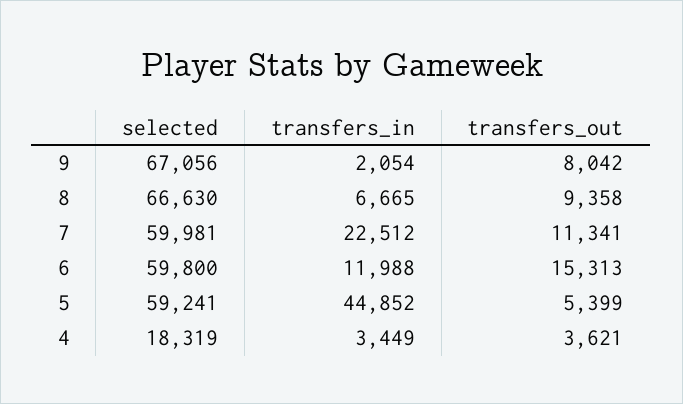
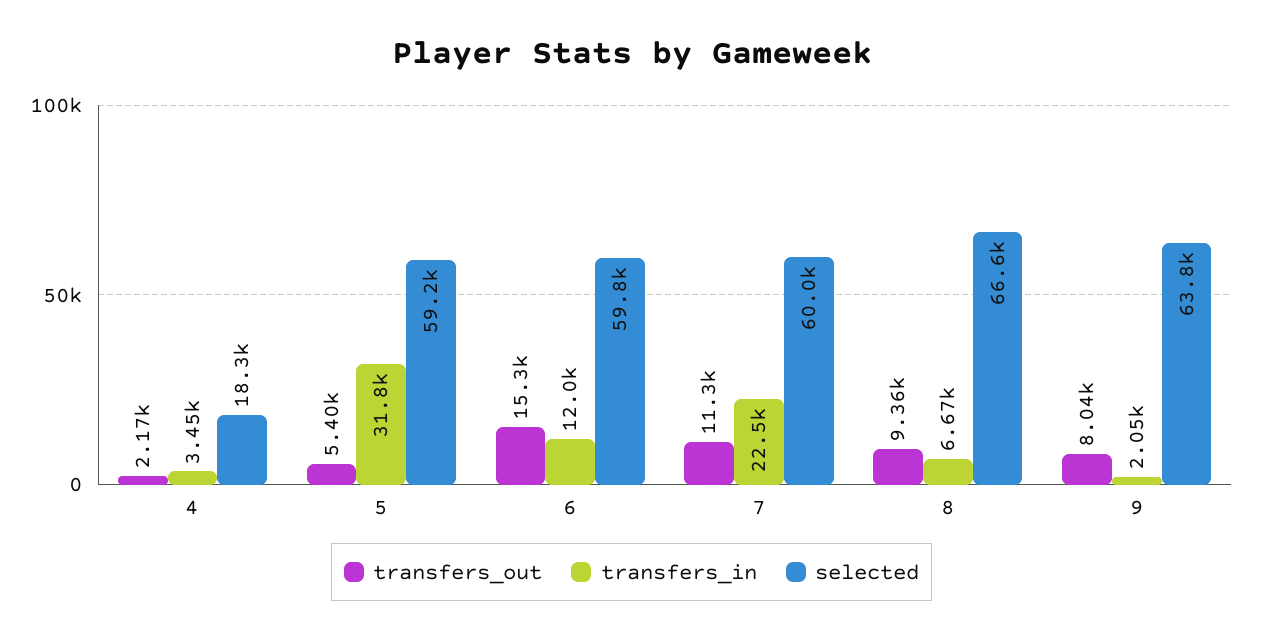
selected, 9: 67056 -> 63800
transfers_in, 5: 44852 -> 31800
transfers_out, 4: 3621 -> 2170

